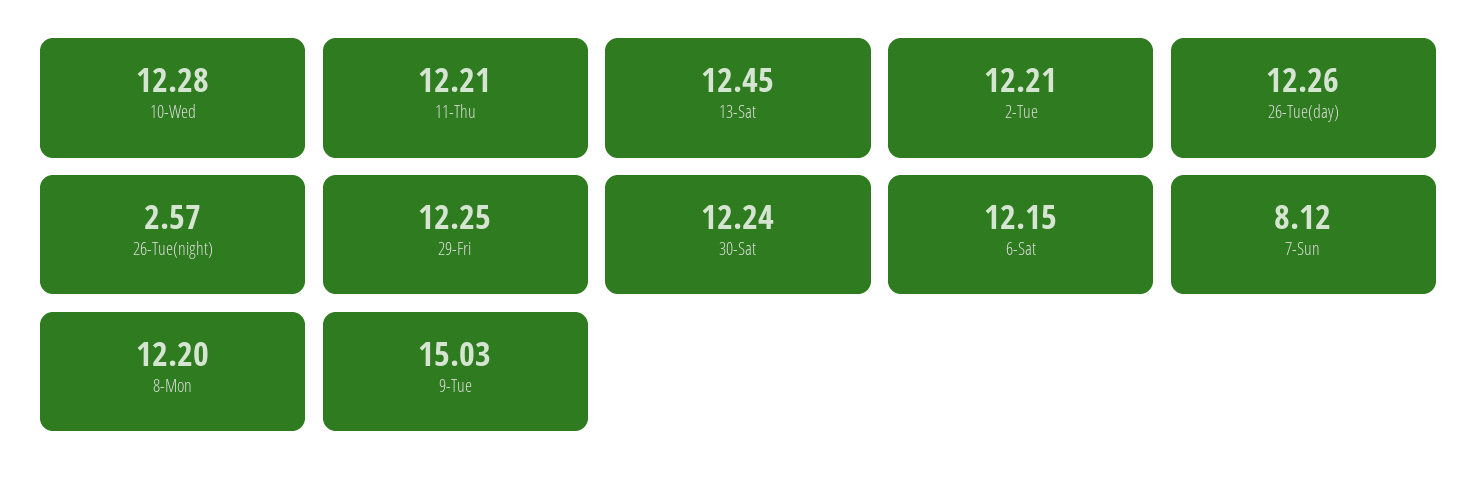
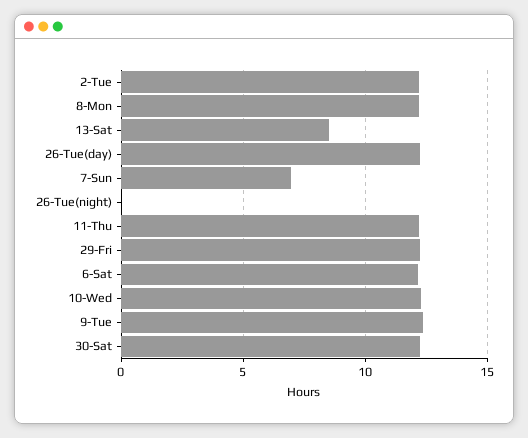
13-Sat: 12.45 -> 8.5
26-Tue(night): 2.57 -> 0
7-Sun: 8.12 -> 7
9-Tue: 15.03 -> 12.5

